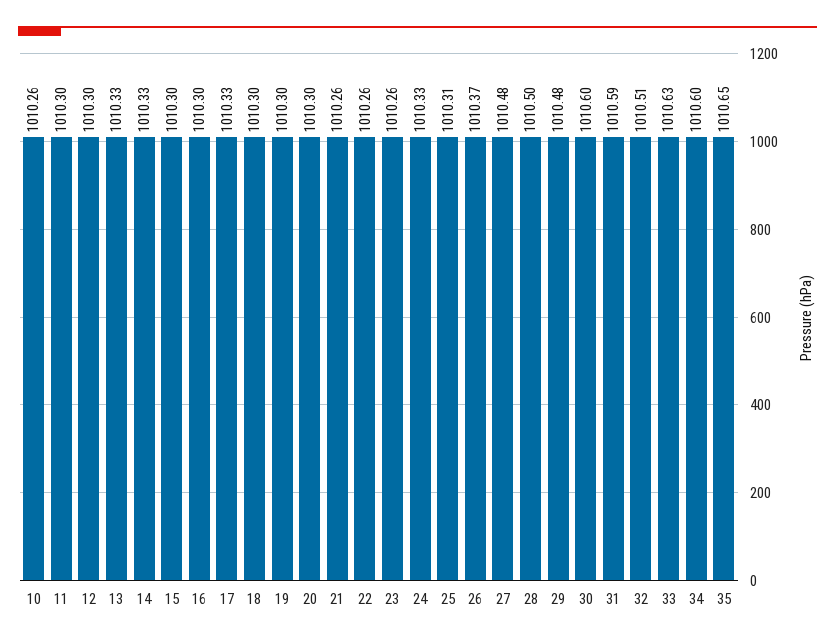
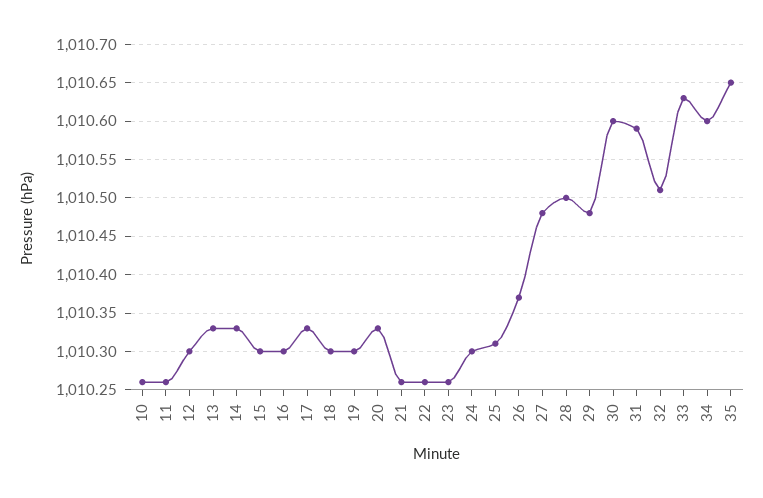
11: 1010.3 -> 1010.26
20: 1010.3 -> 1010.33
24: 1010.33 -> 1010.3

